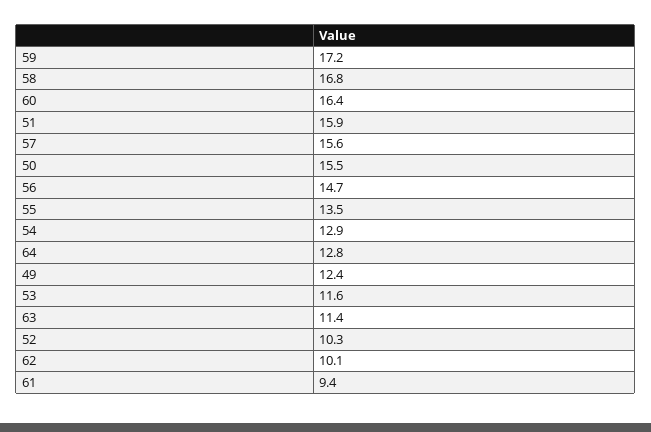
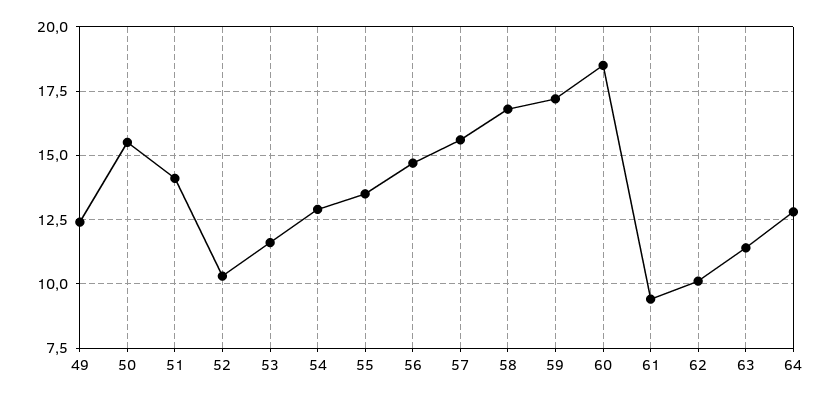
60: 16.4 -> 18.5
51: 15.9 -> 14

